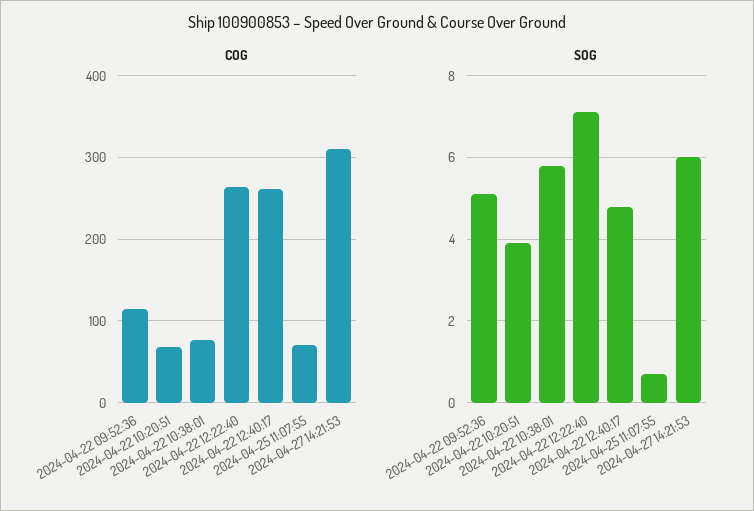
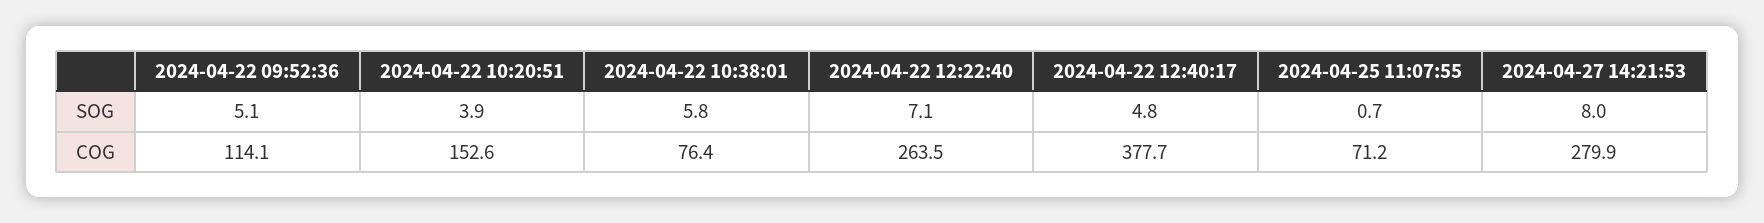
COG, 2024-04-22 10:20:51: 70 -> 152.6
COG, 2024-04-22 12:40:17: 260 -> 377.7
COG, 2024-04-27 14:21:53: 310 -> 279.9
SOG, 2024-04-27 14:21:53: 6 -> 8

